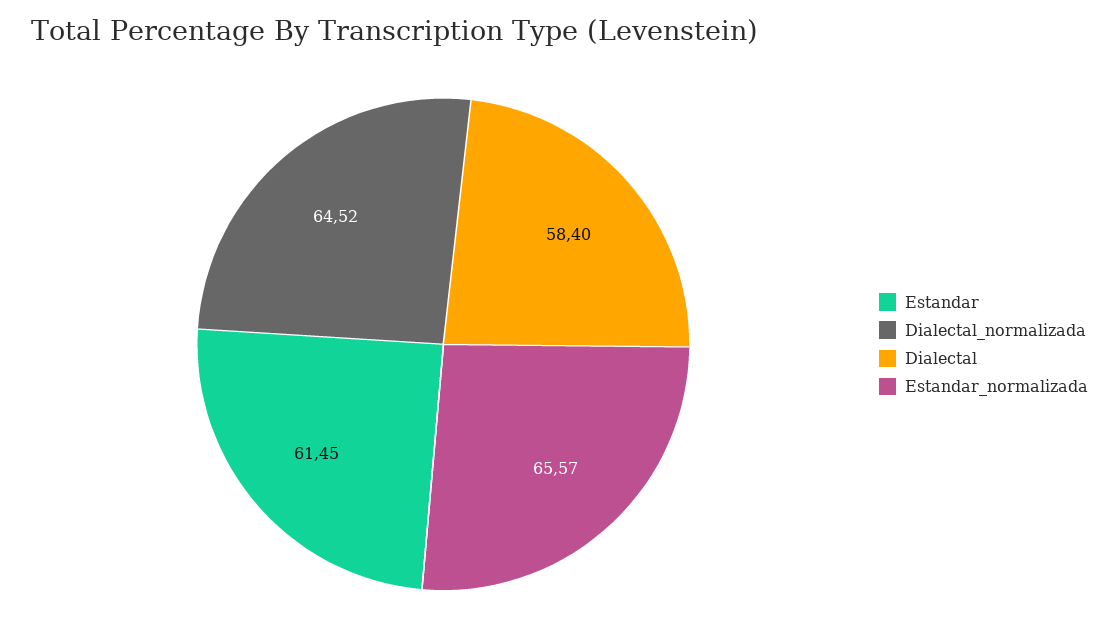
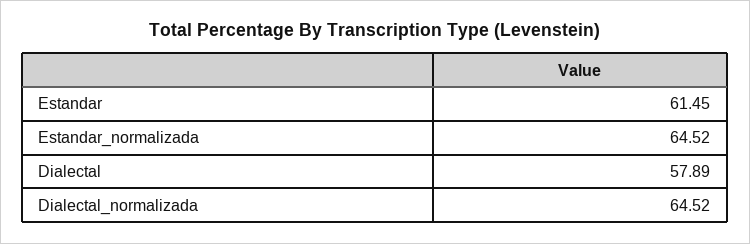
Dialectal: 58.4 -> 57.89
Estandar_normalizada: 65.57 -> 64.52

